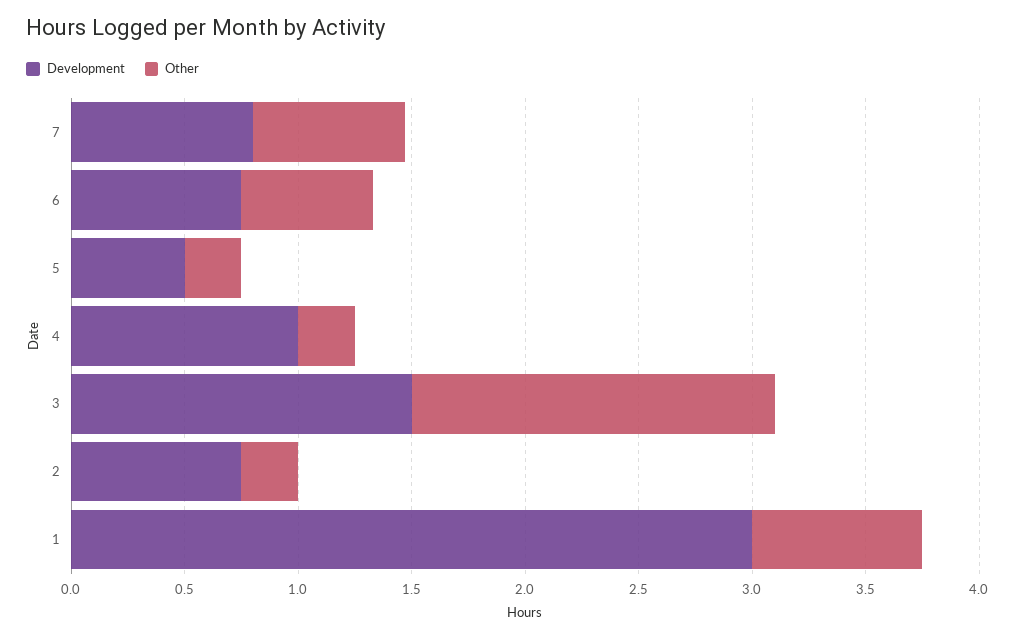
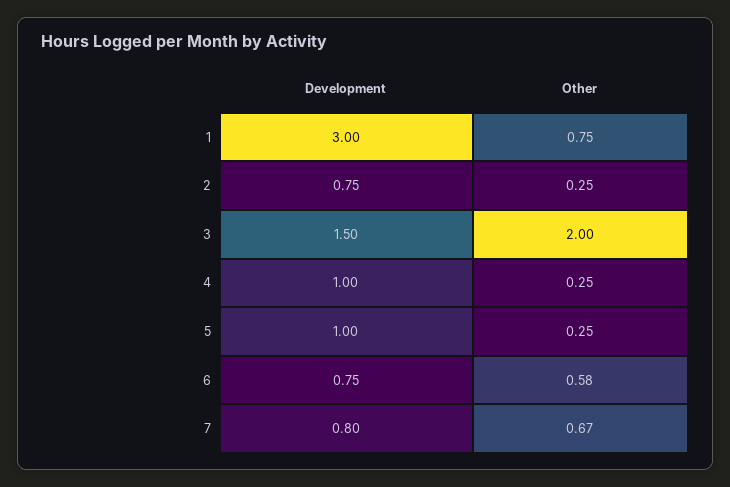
Development, 5: 0.5 -> 1
Other, 3: 1.6 -> 2

